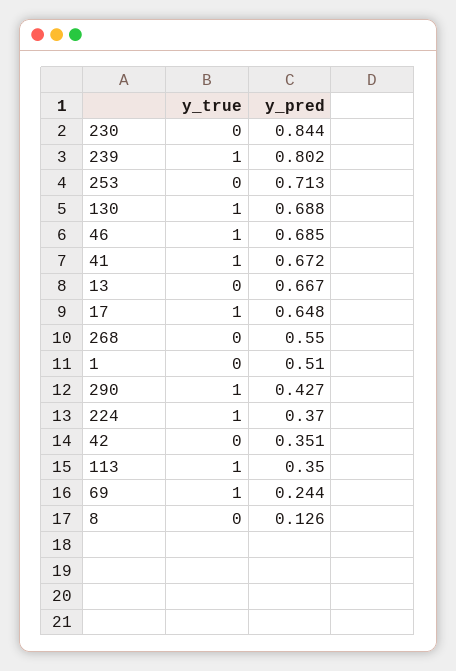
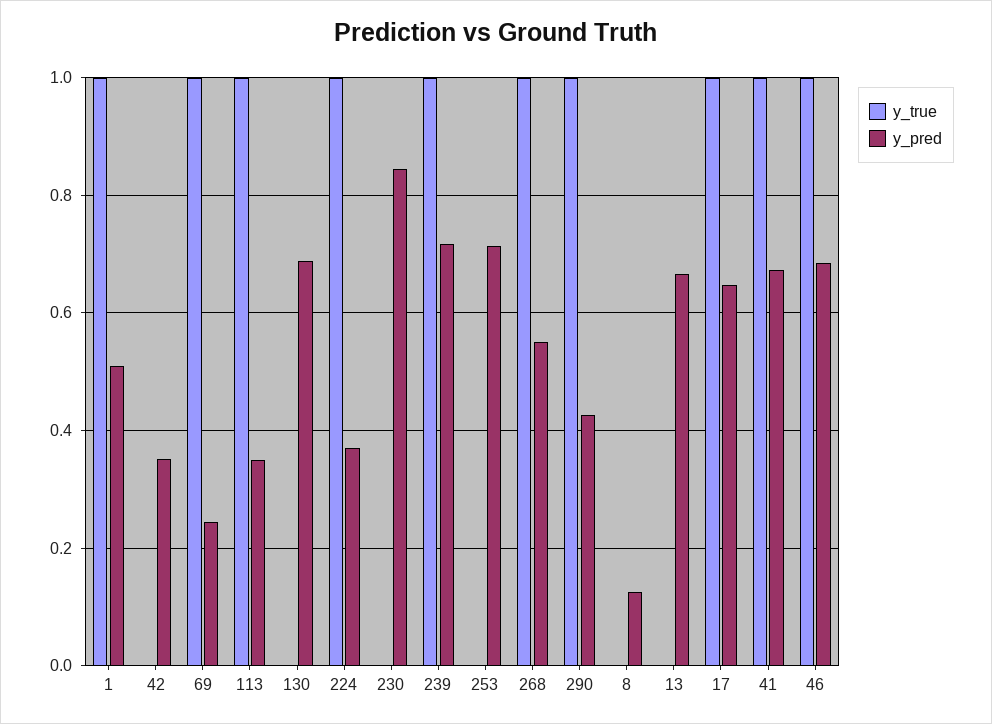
y_pred, 239: 0.802 -> 0.72
y_true, 130: 1 -> 0
y_true, 268: 0 -> 1
y_true, 1: 0 -> 1

